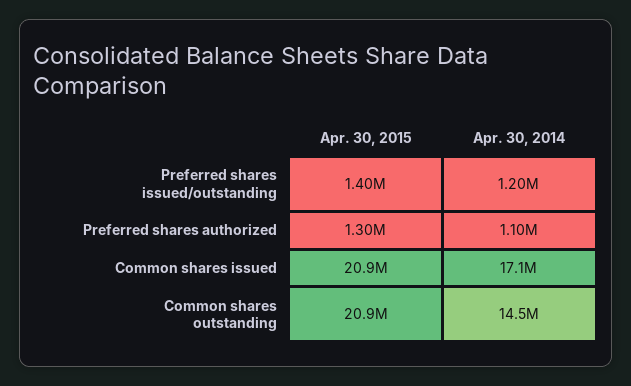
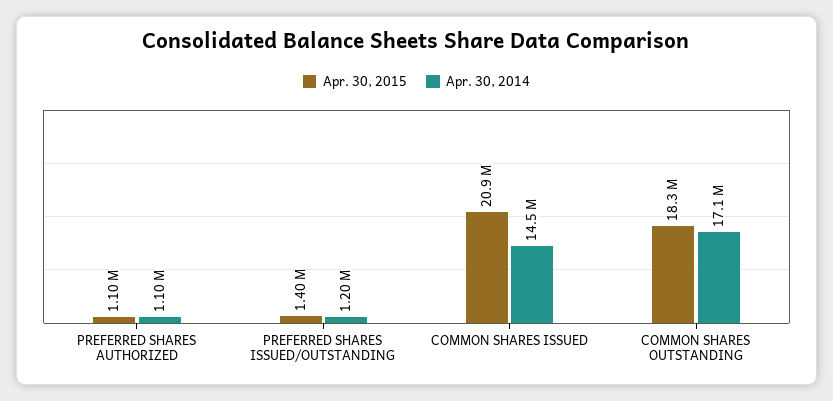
Apr. 30, 2015, Preferred shares authorized: 1300000 -> 1100000
Apr. 30, 2014, Common shares issued: 17100000 -> 14500000
Apr. 30, 2015, Common shares outstanding: 20900000 -> 18300000
Apr. 30, 2014, Common shares outstanding: 14500000 -> 17100000

